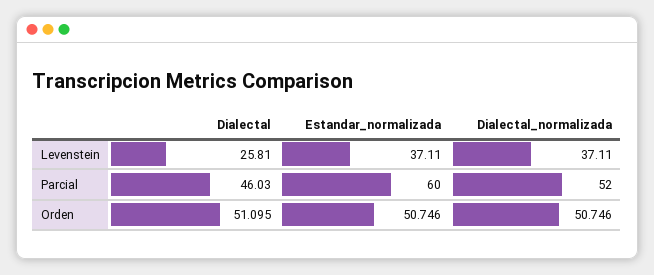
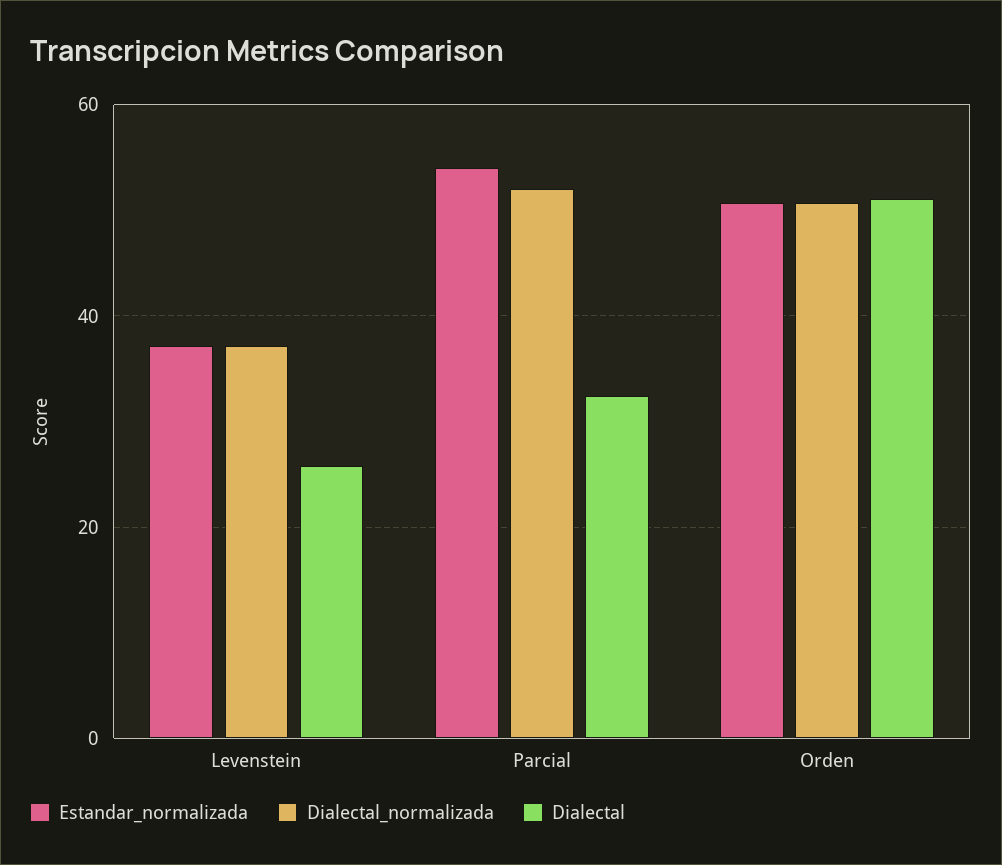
Dialectal, Parcial: 46.03 -> 32
Estandar_normalizada, Parcial: 60 -> 54

